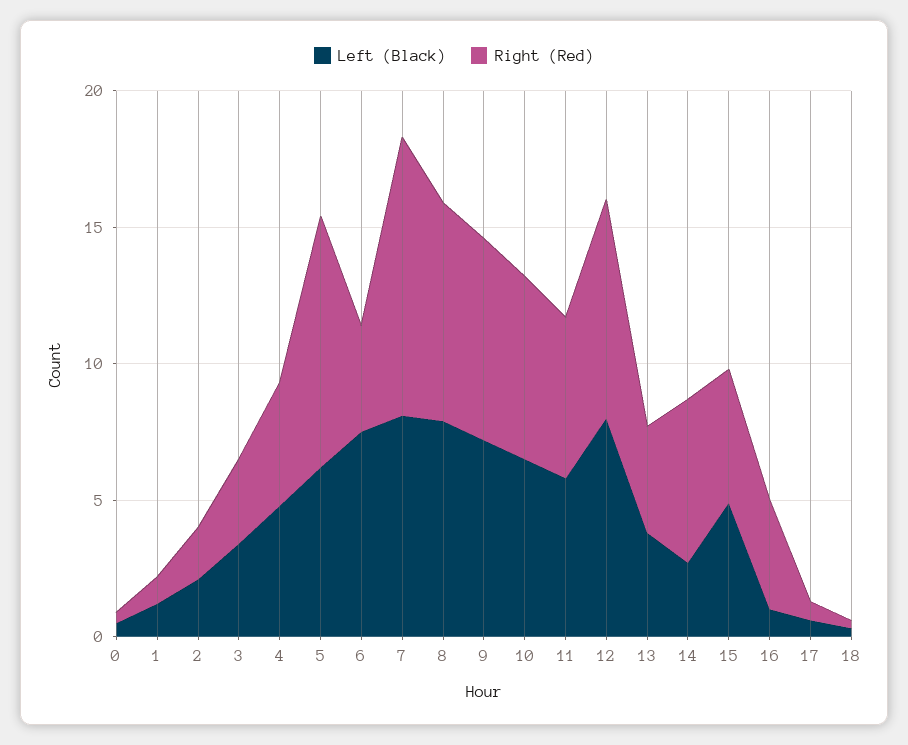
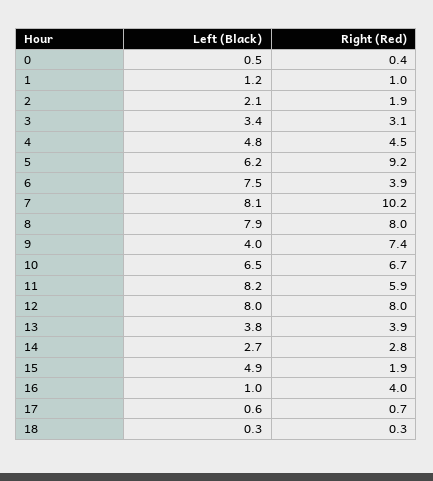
Left (Black), 9: 7 -> 4
Left (Black), 11: 6 -> 8.2
Right (Red), 14: 6 -> 2.8
Right (Red), 15: 5 -> 1.9

